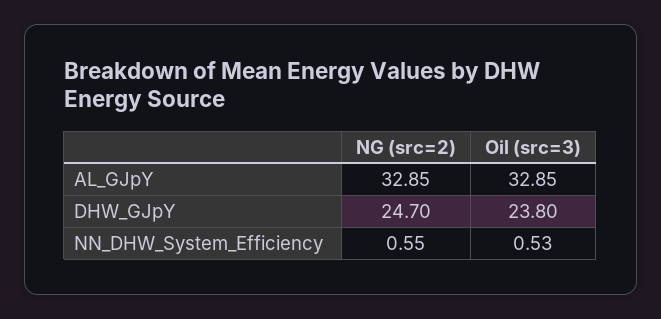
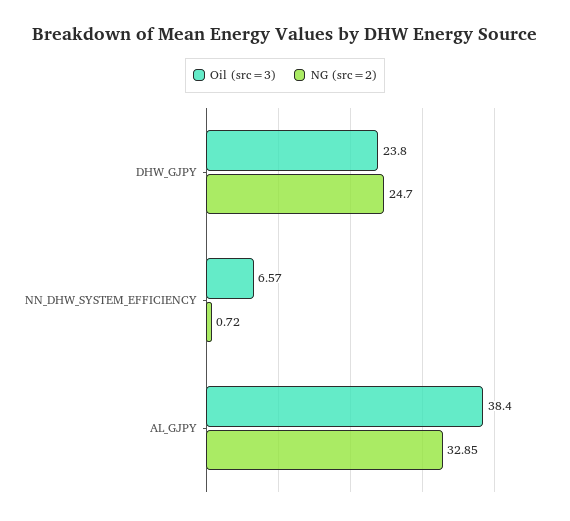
Oil (src=3), AL_GJpY: 32.85 -> 38.4
NG (src=2), NN_DHW_System_Efficiency: 0.55 -> 0.72
Oil (src=3), NN_DHW_System_Efficiency: 0.53 -> 6.57

